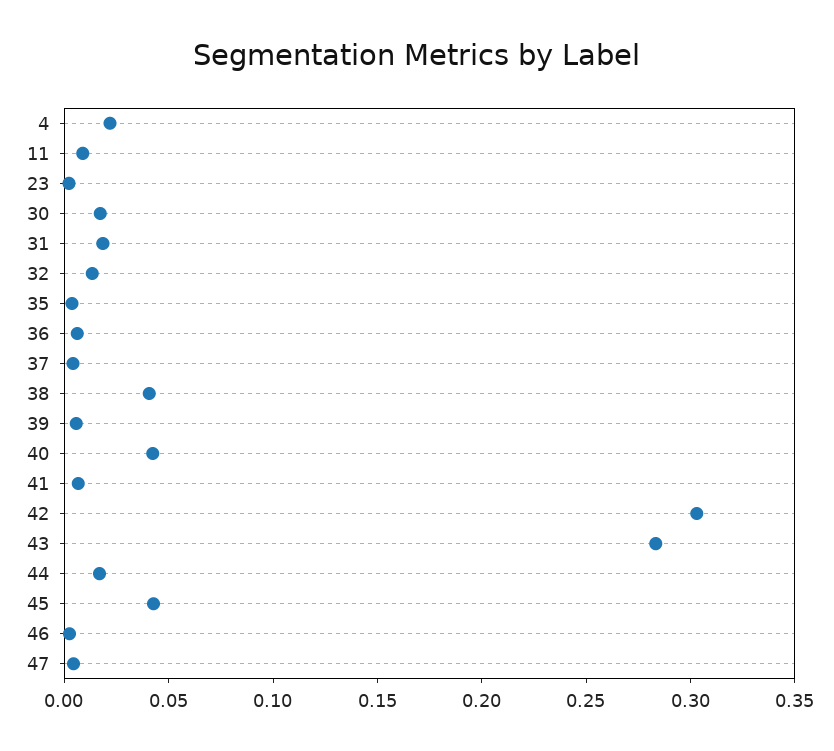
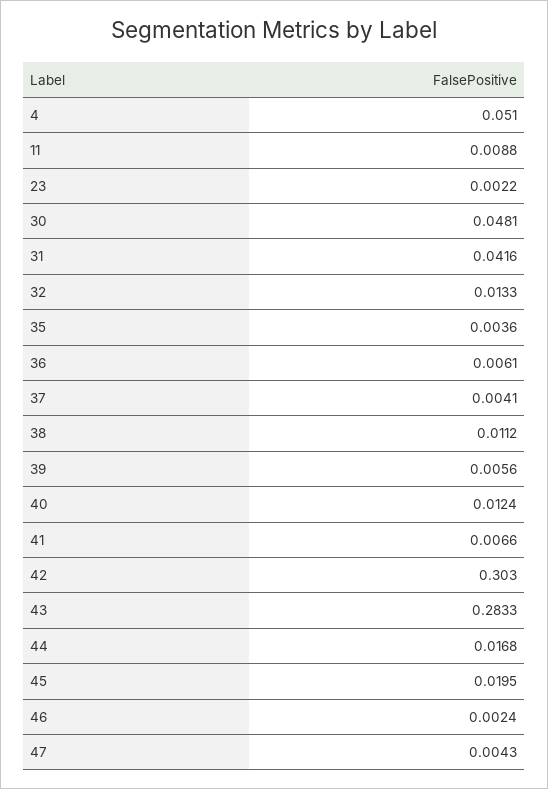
4: 0.02 -> 0.051
30: 0.02 -> 0.0481
31: 0.02 -> 0.0416
38: 0.04 -> 0.0112
40: 0.04 -> 0.0124
45: 0.04 -> 0.0195

